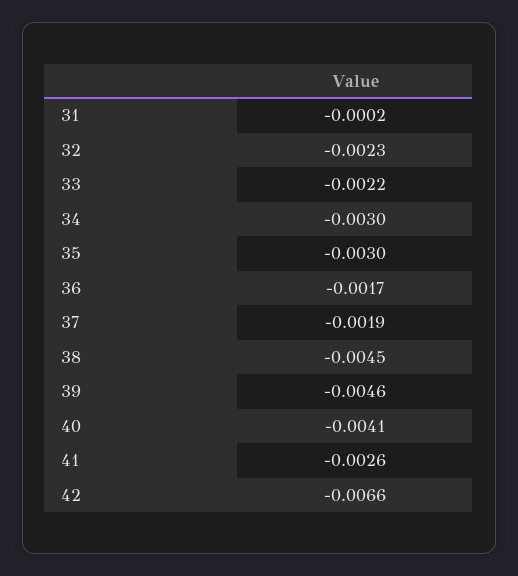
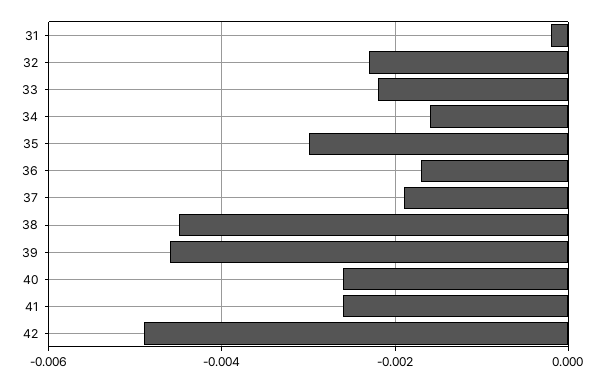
34: -0.003 -> -0.0015
40: -0.0041 -> -0.0025
42: -0.0066 -> -0.005

